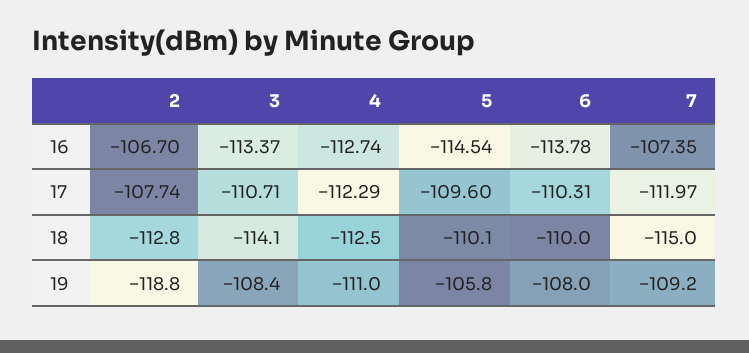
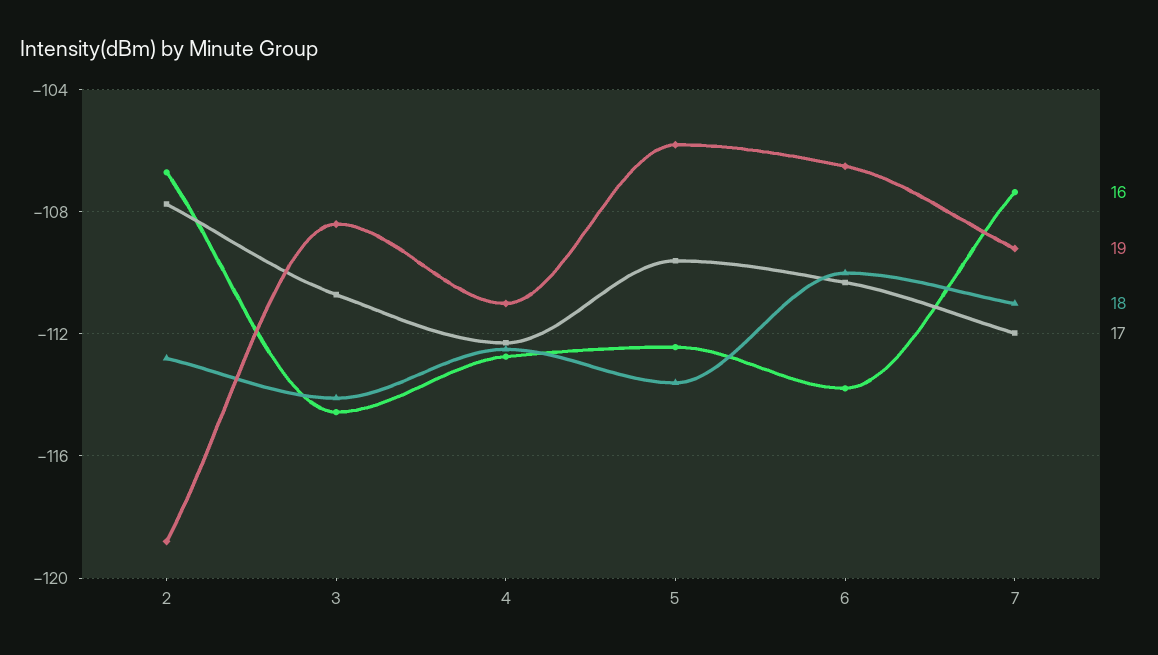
16, 3: -113.37 -> -114.5
16, 5: -114.54 -> -112.5
18, 5: -110.1 -> -113.5
18, 7: -115 -> -111
19, 6: -108 -> -106.5

